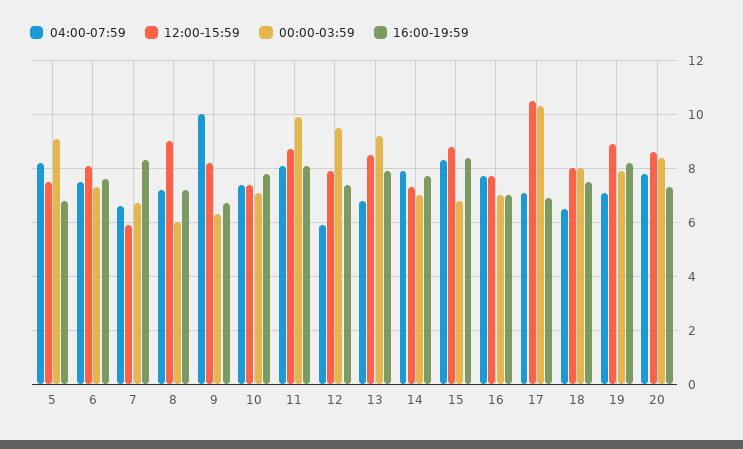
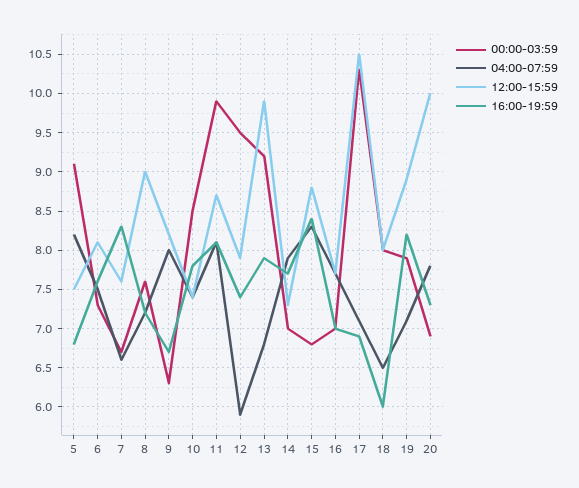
12:00-15:59, 7: 6 -> 7.6
00:00-03:59, 8: 6 -> 7.6
04:00-07:59, 9: 10 -> 8
00:00-03:59, 10: 7 -> 8.5
12:00-15:59, 13: 8.5 -> 9.9
16:00-19:59, 18: 7.5 -> 6
12:00-15:59, 20: 8.5 -> 10
00:00-03:59, 20: 8.5 -> 6.9

